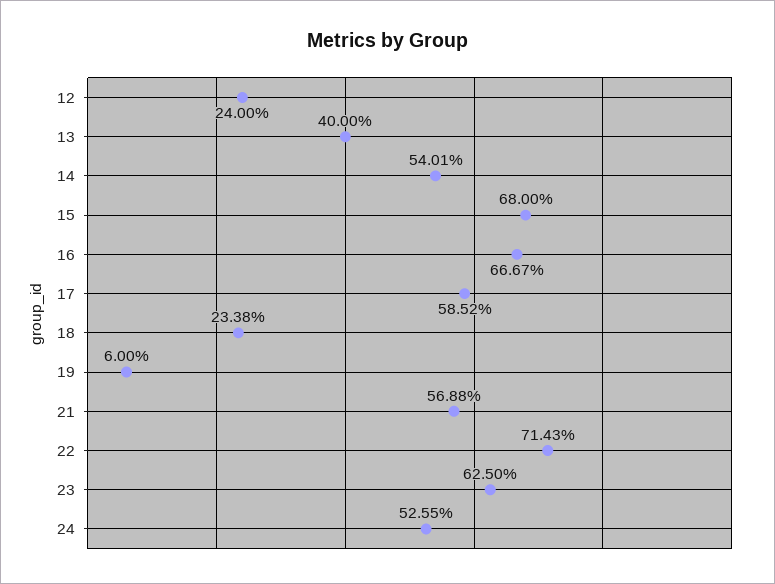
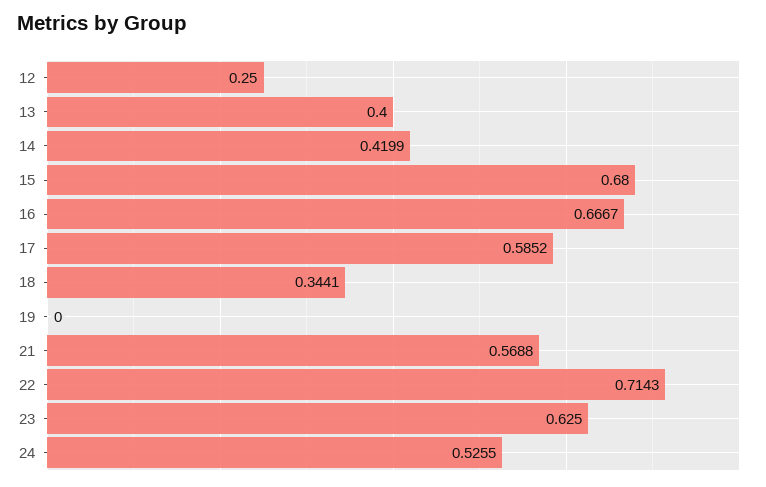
12: 0.24 -> 0.25
14: 0.5401 -> 0.4199
18: 0.2338 -> 0.3441
19: 0.06 -> 0

